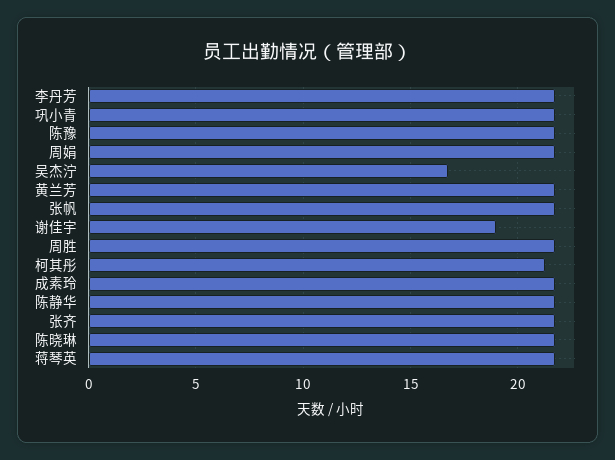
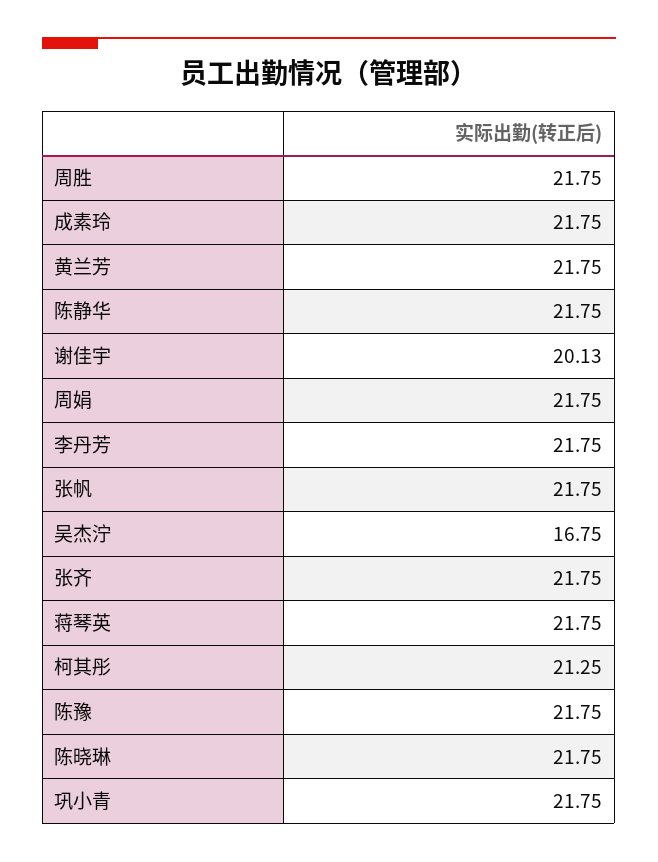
谢佳宇: 19 -> 20.13

